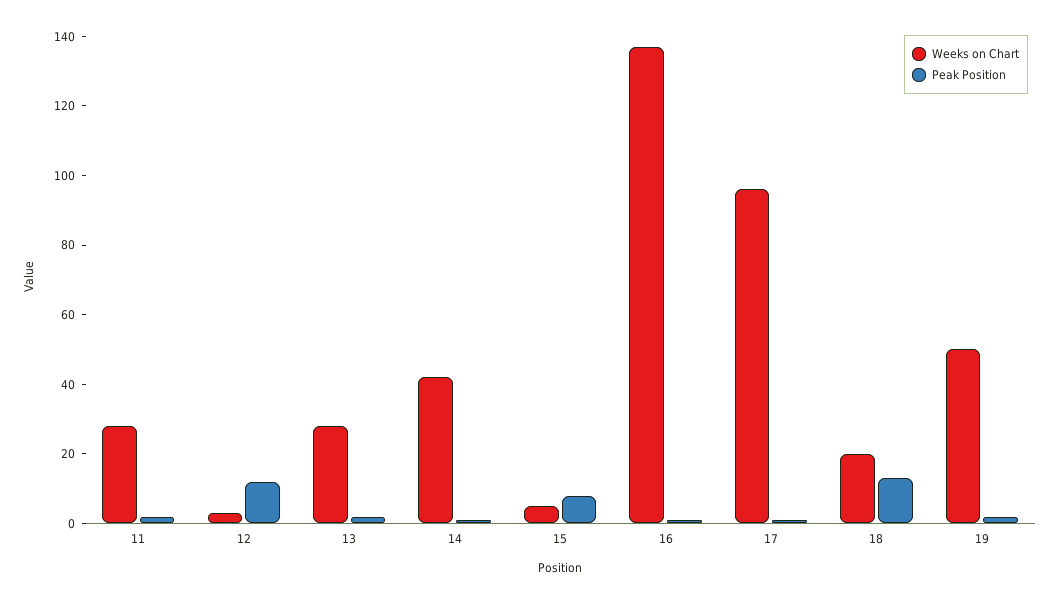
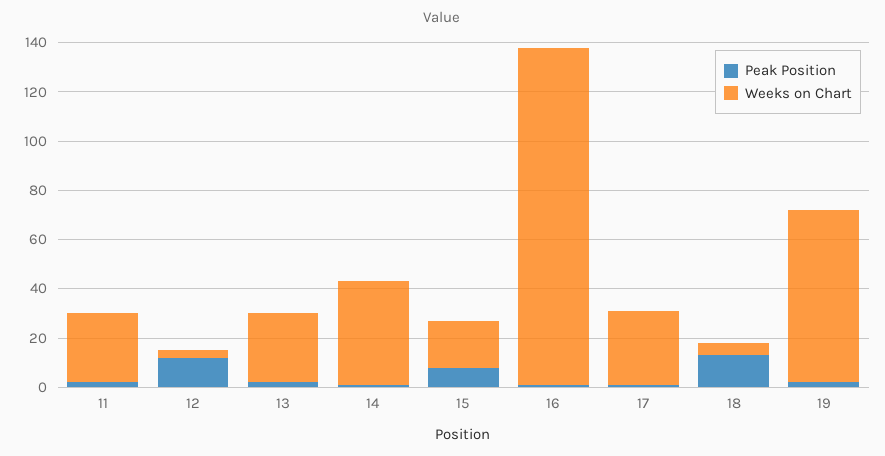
Weeks on Chart, 15: 5 -> 20
Weeks on Chart, 17: 95 -> 30
Weeks on Chart, 18: 20 -> 5
Weeks on Chart, 19: 50 -> 70

